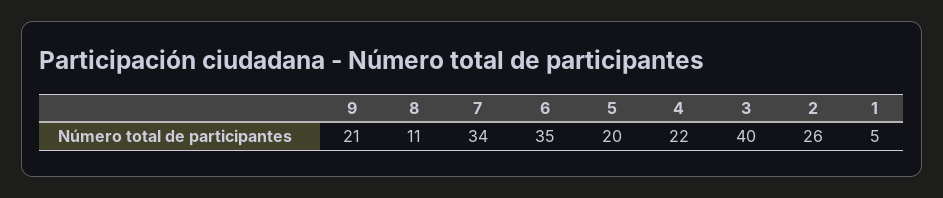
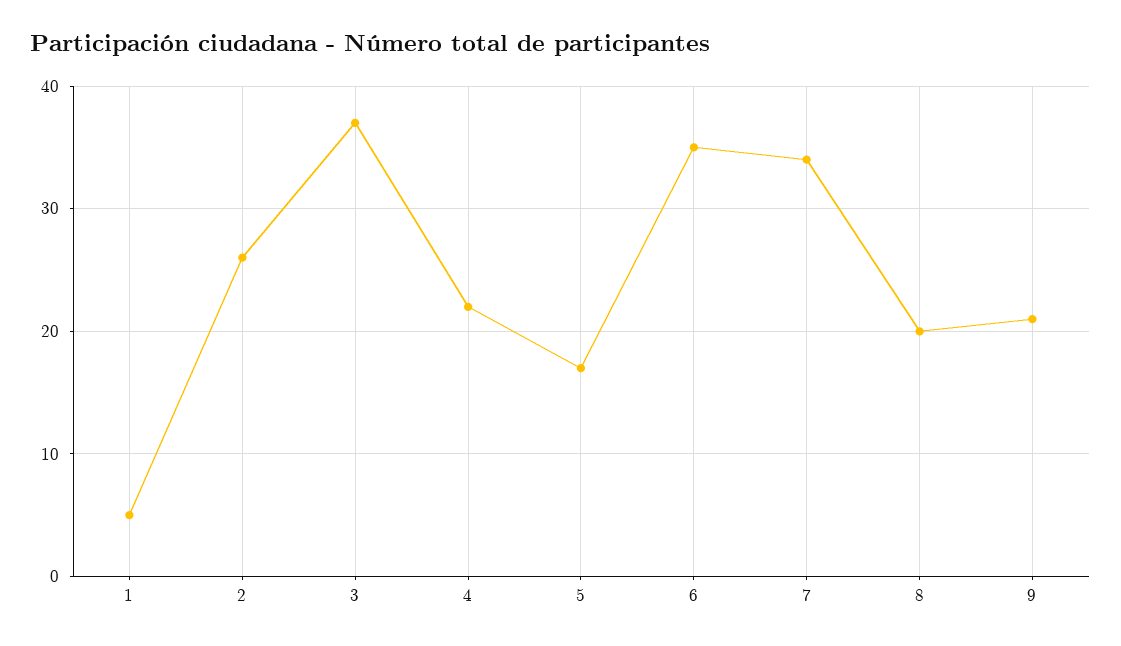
8: 11 -> 20
5: 20 -> 17
3: 40 -> 37

